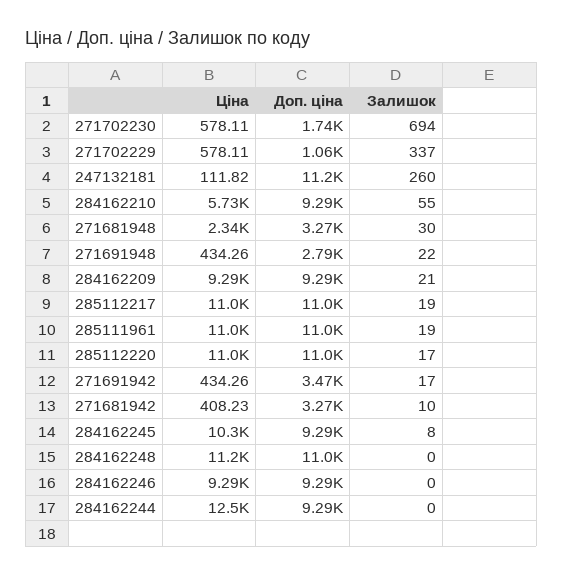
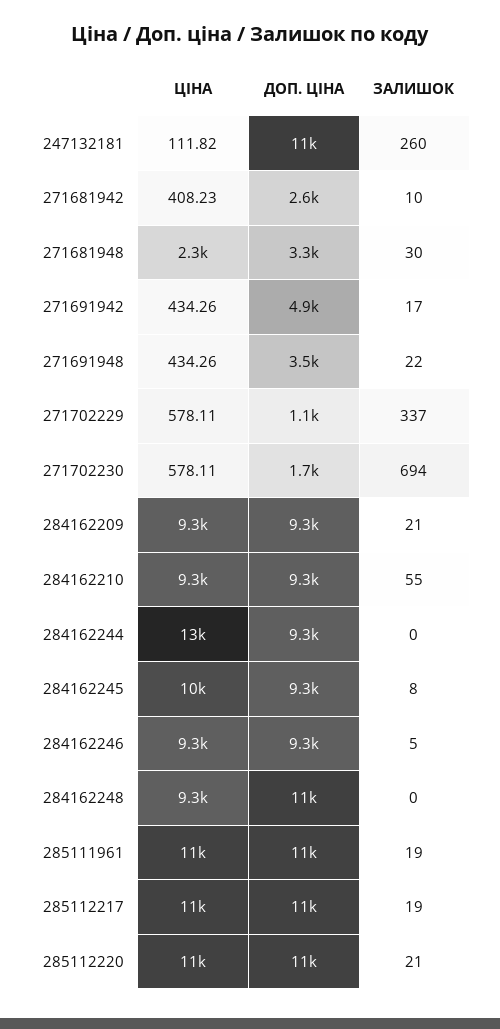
Ціна, 284162210: 5730 -> 9300
Доп. ціна, 271691948: 2790 -> 3500
Залишок, 285112220: 17 -> 21
Доп. ціна, 271691942: 3470 -> 4900
Доп. ціна, 271681942: 3270 -> 2600
Ціна, 284162248: 11200 -> 9300
Залишок, 284162246: 0 -> 5

